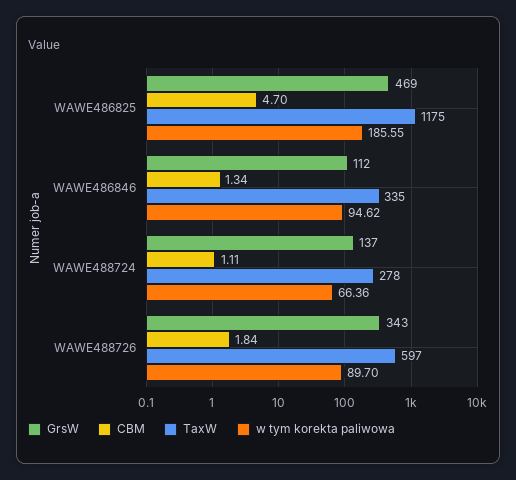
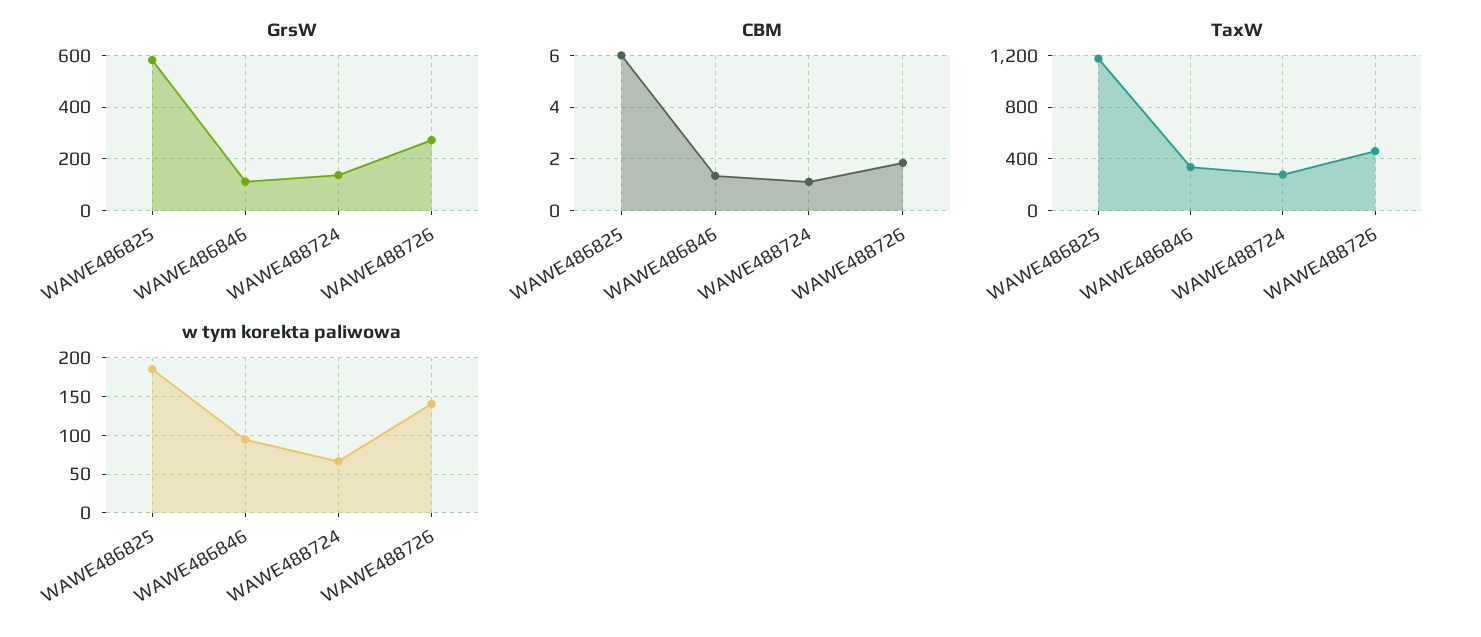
GrsW, WAWE486825: 469 -> 575
CBM, WAWE486825: 4.7 -> 6
GrsW, WAWE488726: 343 -> 275
TaxW, WAWE488726: 597 -> 450
w tym korekta paliwowa, WAWE488726: 89.7 -> 140

